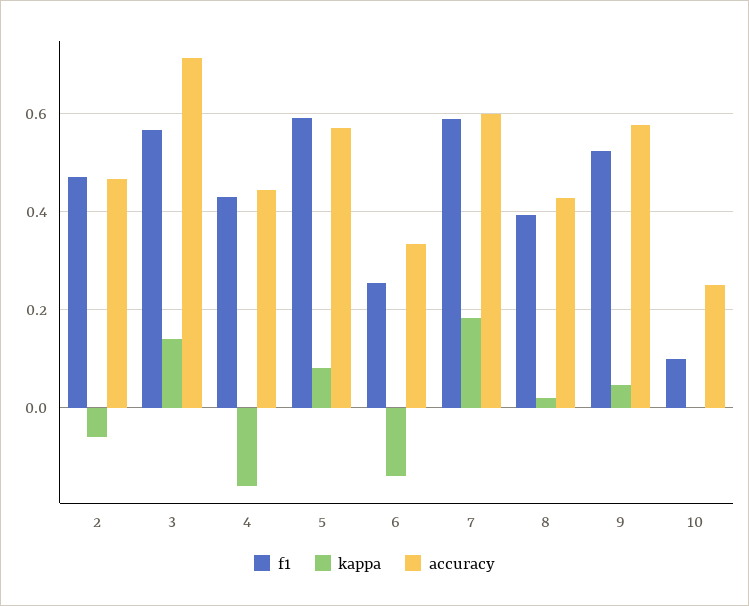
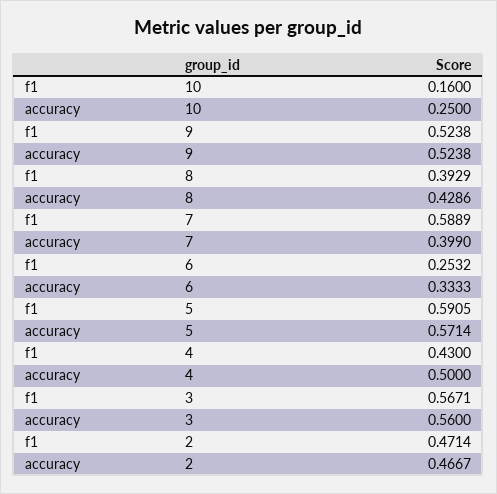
kappa, 2: -0.06 -> none
kappa, 3: 0.14 -> none
accuracy, 3: 0.72 -> 0.56
kappa, 4: -0.16 -> none
accuracy, 4: 0.44 -> 0.5
kappa, 5: 0.08 -> none
kappa, 6: -0.14 -> none
kappa, 7: 0.18 -> none
accuracy, 7: 0.6 -> 0.399
kappa, 8: 0.02 -> none
kappa, 9: 0.04 -> none
accuracy, 9: 0.58 -> 0.5238
f1, 10: 0.1 -> 0.16
kappa, 10: 0 -> none

